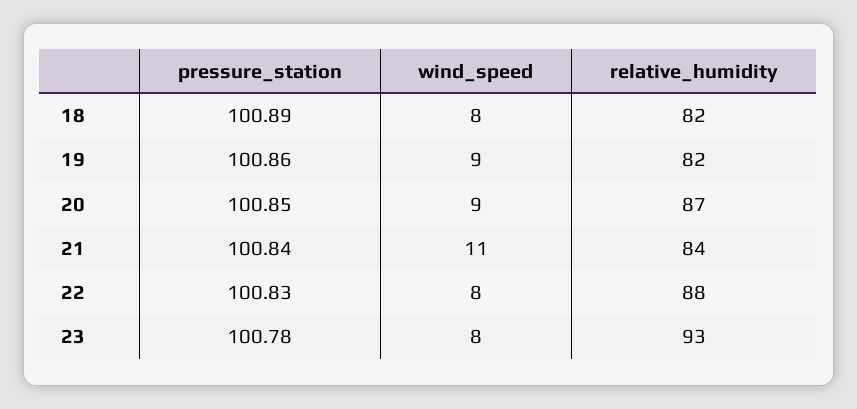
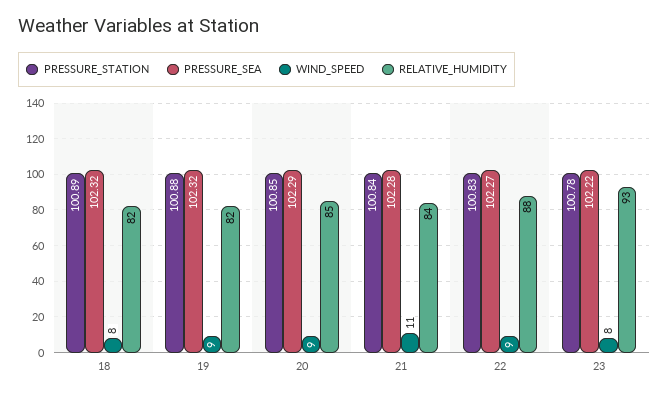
pressure_station, 19: 100.86 -> 100.88
relative_humidity, 20: 87 -> 85
wind_speed, 22: 8 -> 9
PRESSURE_SEA, 18: none -> 102.32
PRESSURE_SEA, 19: none -> 102.32
PRESSURE_SEA, 20: none -> 102.29
PRESSURE_SEA, 21: none -> 102.28
PRESSURE_SEA, 22: none -> 102.27
PRESSURE_SEA, 23: none -> 102.22

